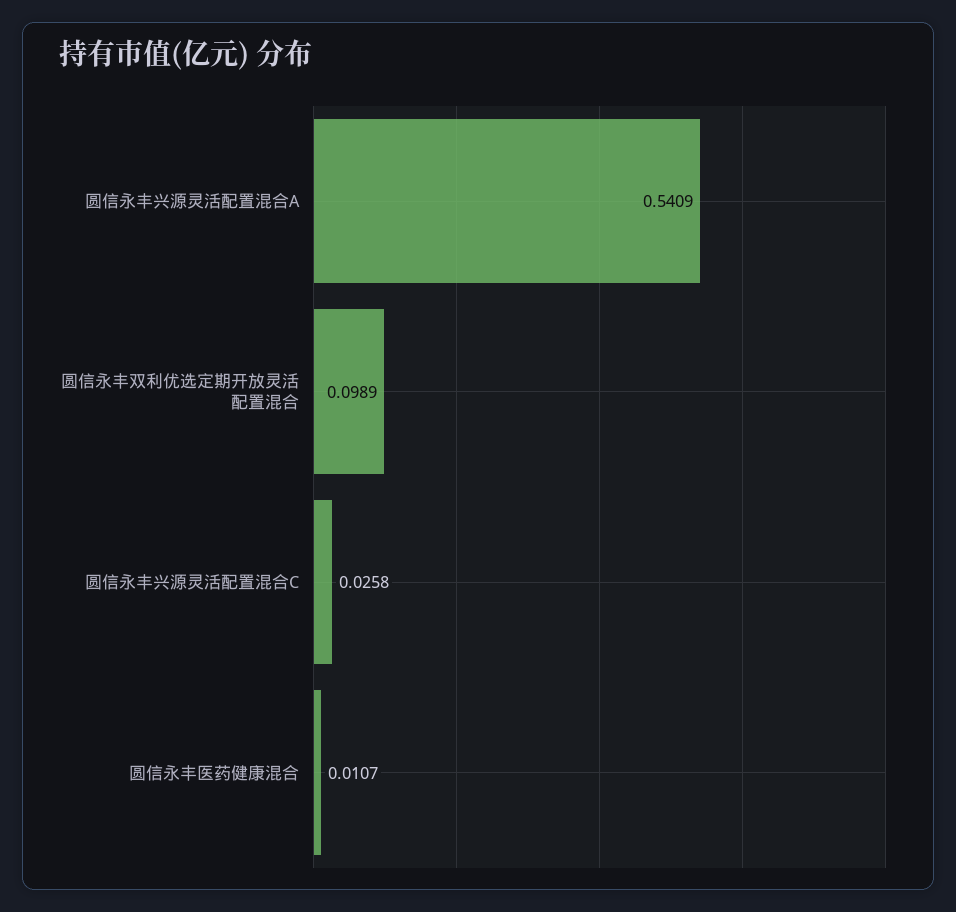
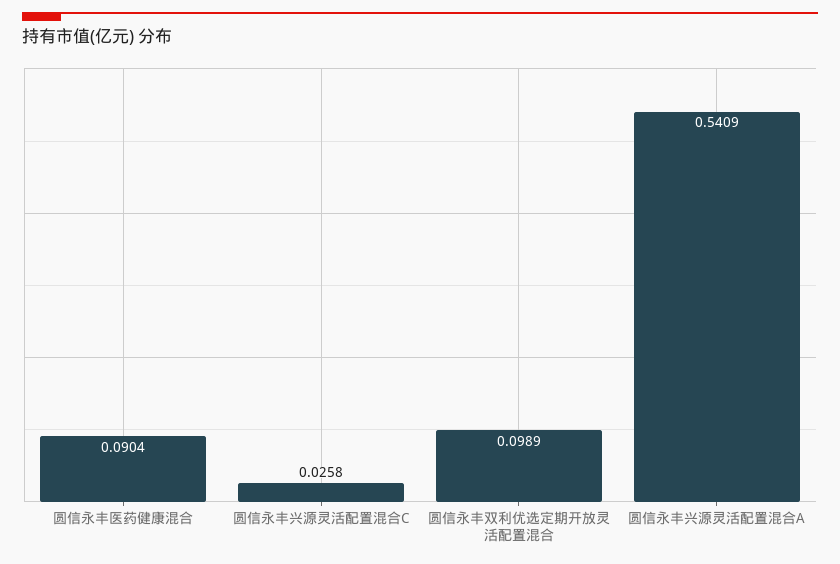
圆信永丰医药健康混合: 0.0107 -> 0.0904

